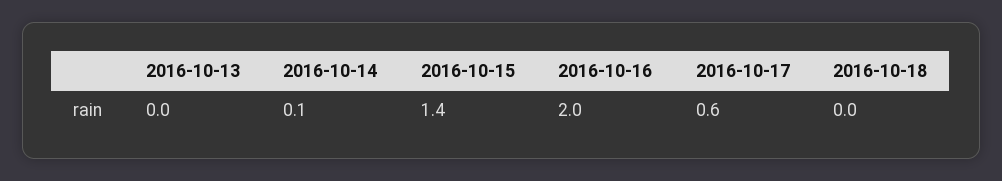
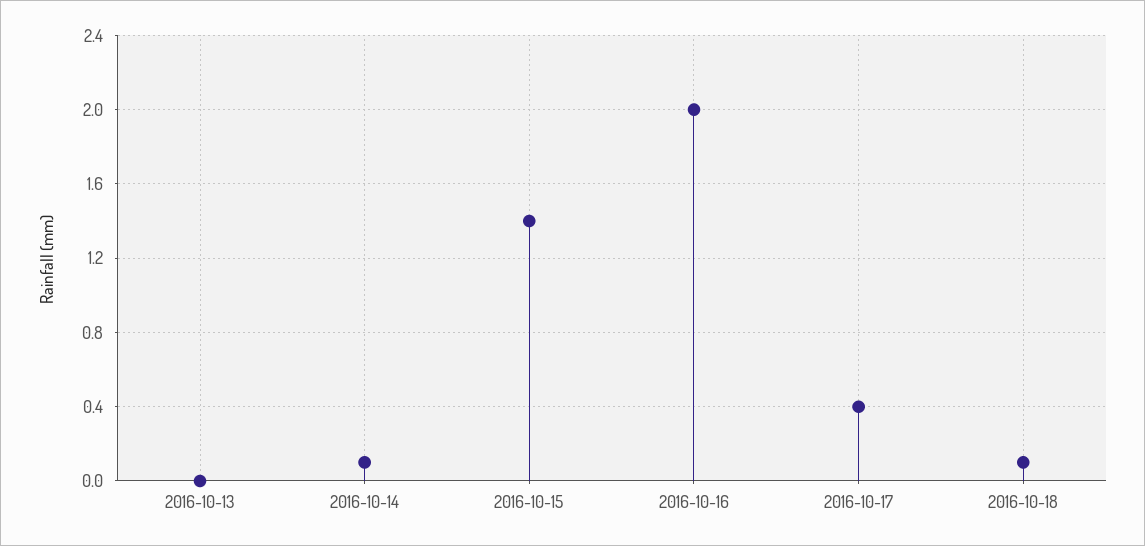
2016-10-17: 0.6 -> 0.4
2016-10-18: 0 -> 0.1

